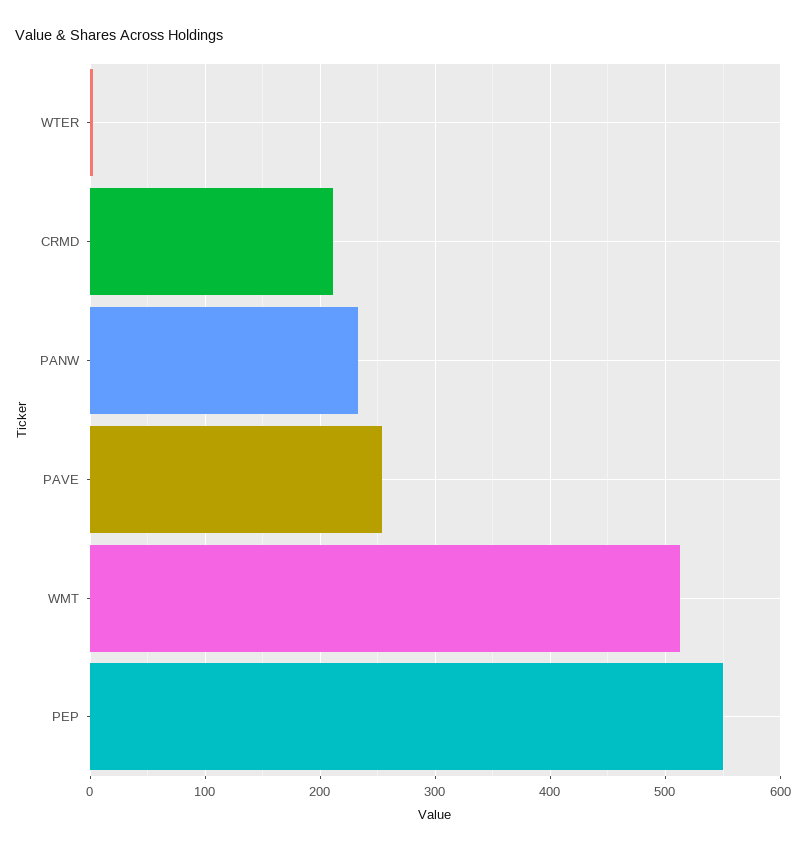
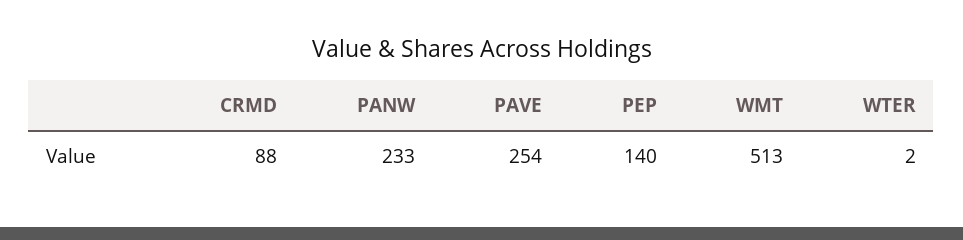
CRMD: 210 -> 88
PEP: 550 -> 140

